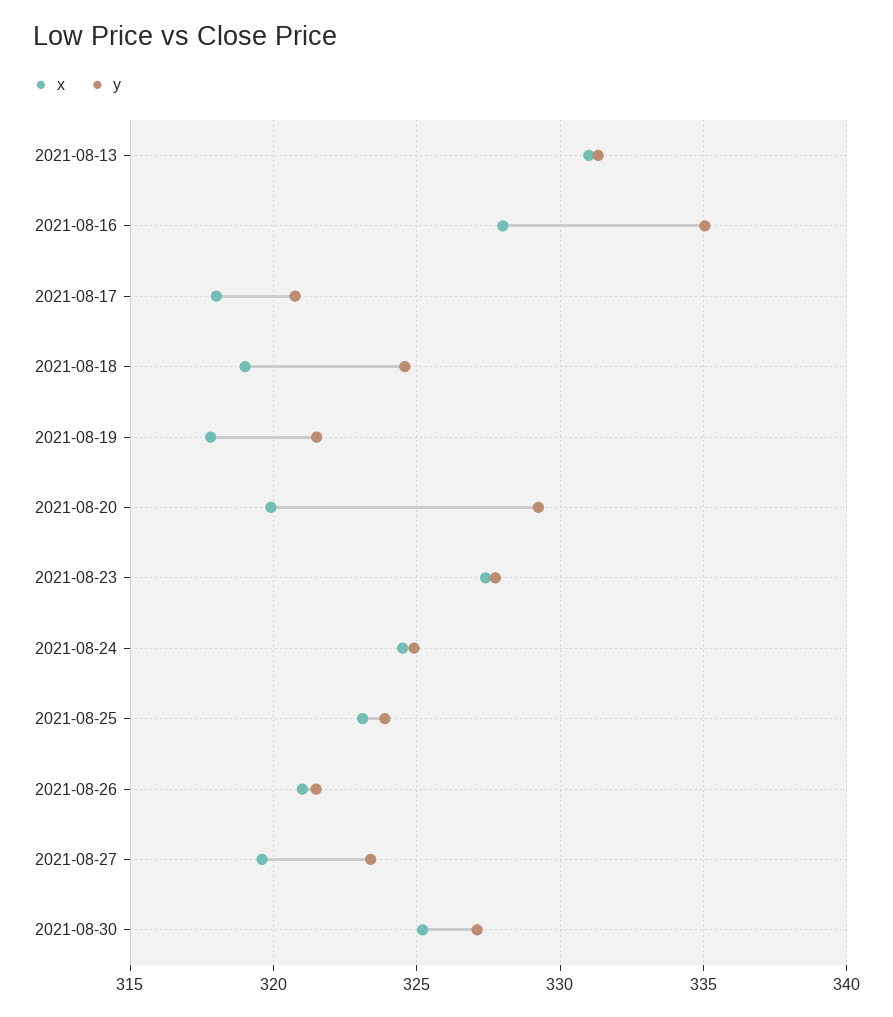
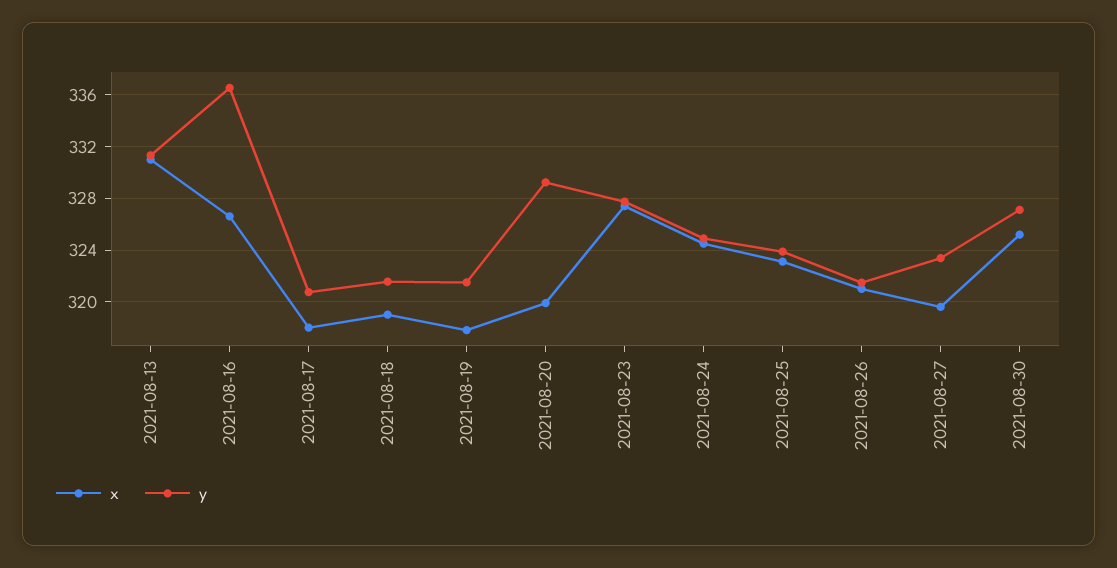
x, 2021-08-16: 328 -> 326.5
y, 2021-08-16: 335 -> 336.5
y, 2021-08-18: 324.5 -> 321.5

